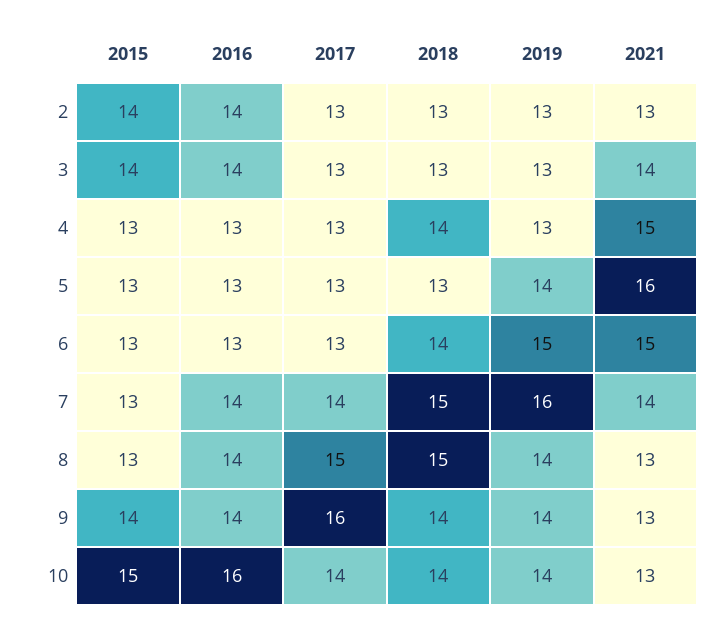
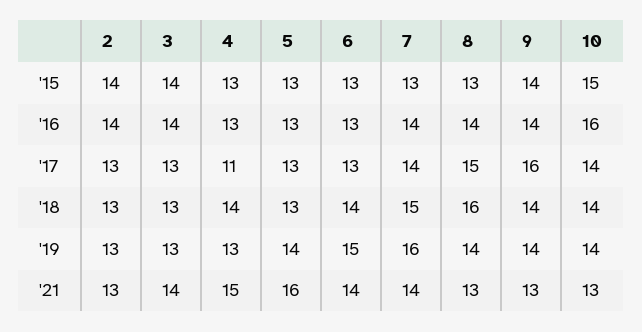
2017, 4: 13 -> 11
2021, 6: 15 -> 14
2018, 8: 15 -> 16

